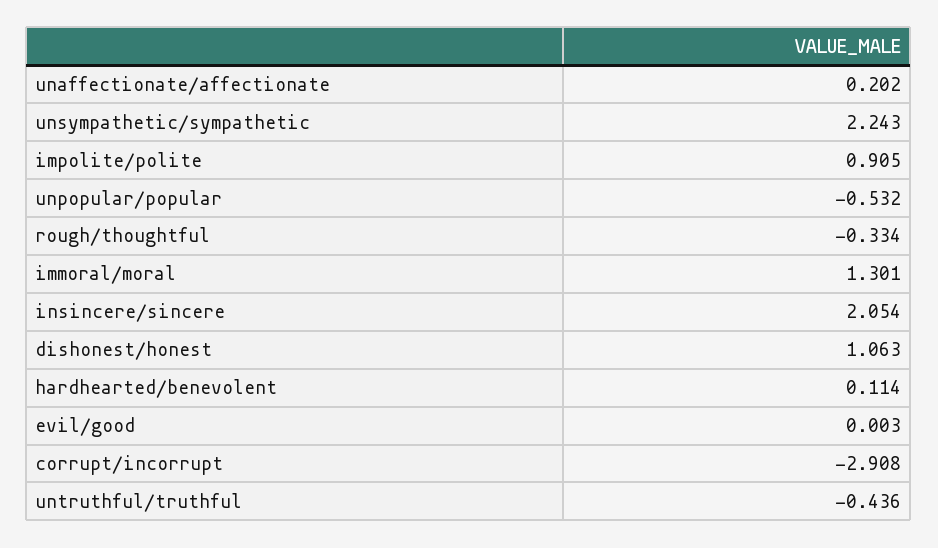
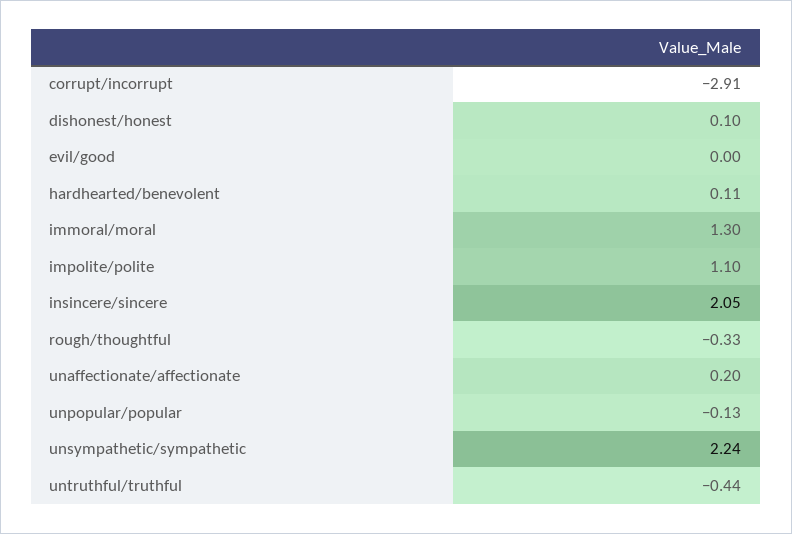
impolite/polite: 0.905 -> 1.1
unpopular/popular: -0.532 -> -0.13
dishonest/honest: 1.063 -> 0.1

